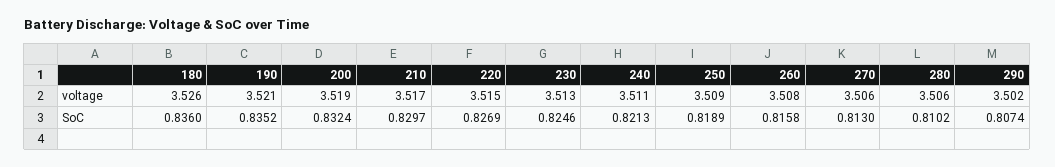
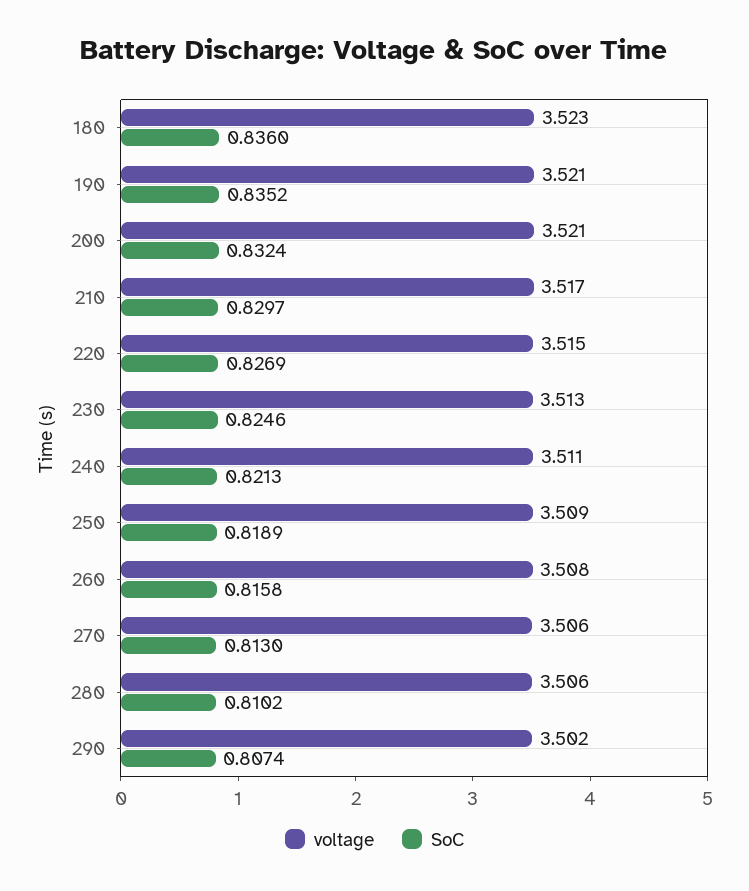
voltage, 180: 3.526 -> 3.523
voltage, 200: 3.519 -> 3.521

